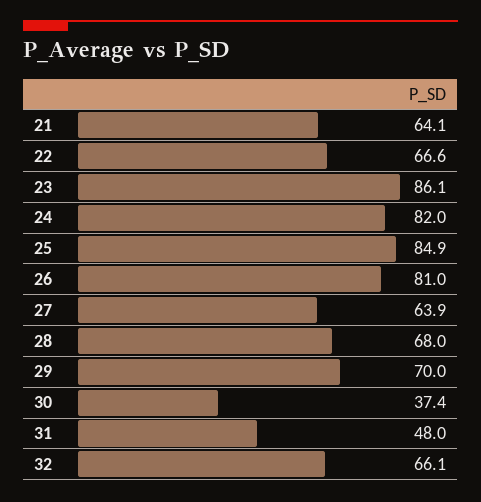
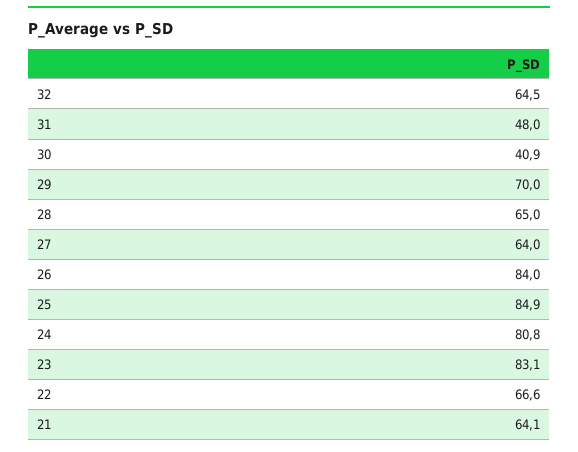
23: 86.1 -> 83.1
24: 82 -> 80.8
26: 81 -> 84
27: 63.9 -> 64
28: 68 -> 65
30: 37.4 -> 40.9
32: 66.1 -> 64.5

